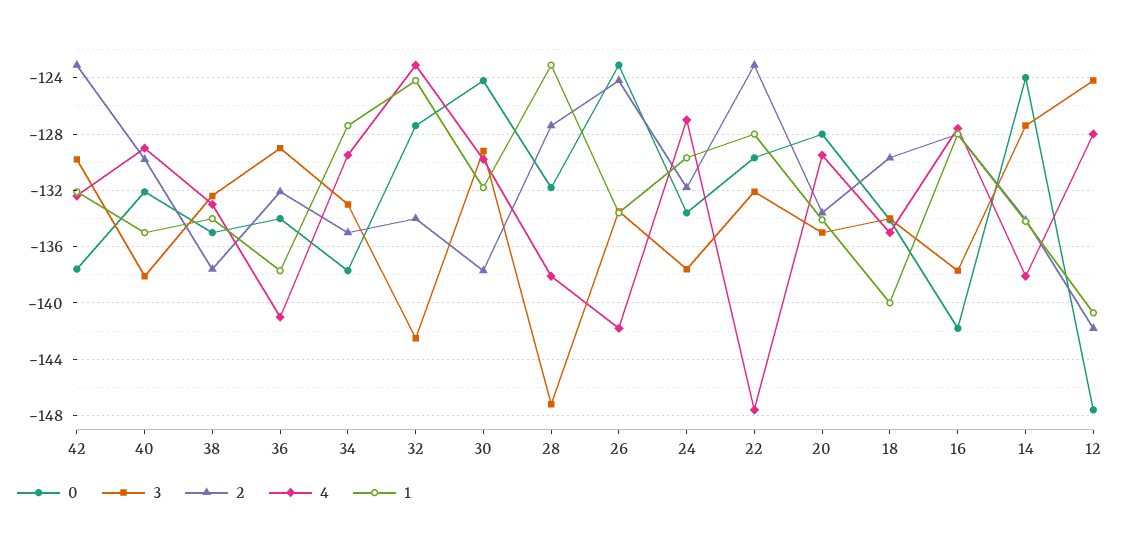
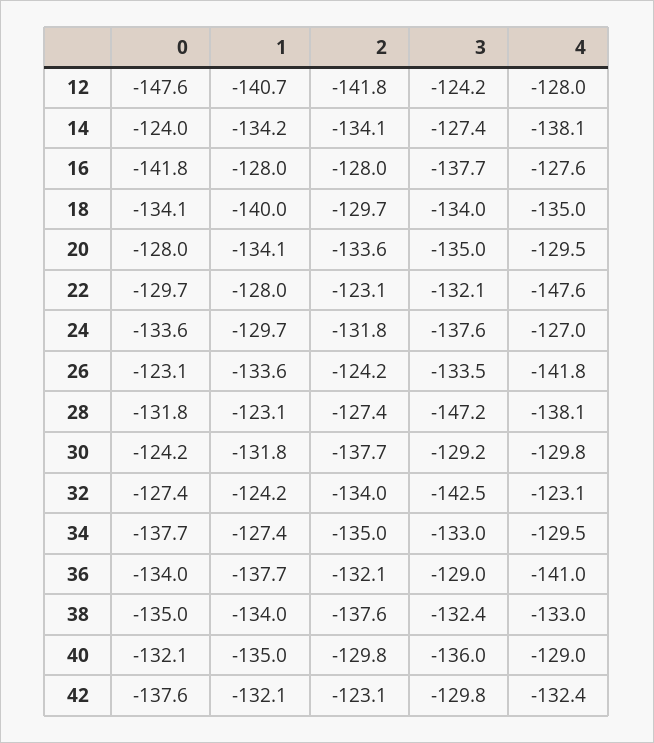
3, 40: -138 -> -136

